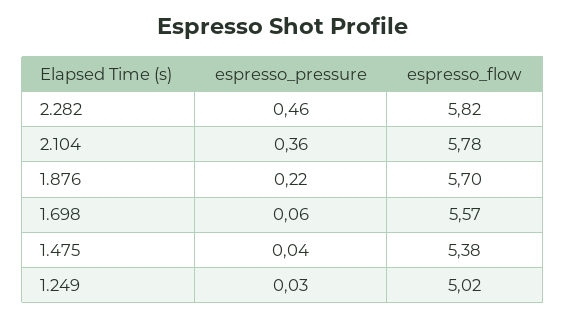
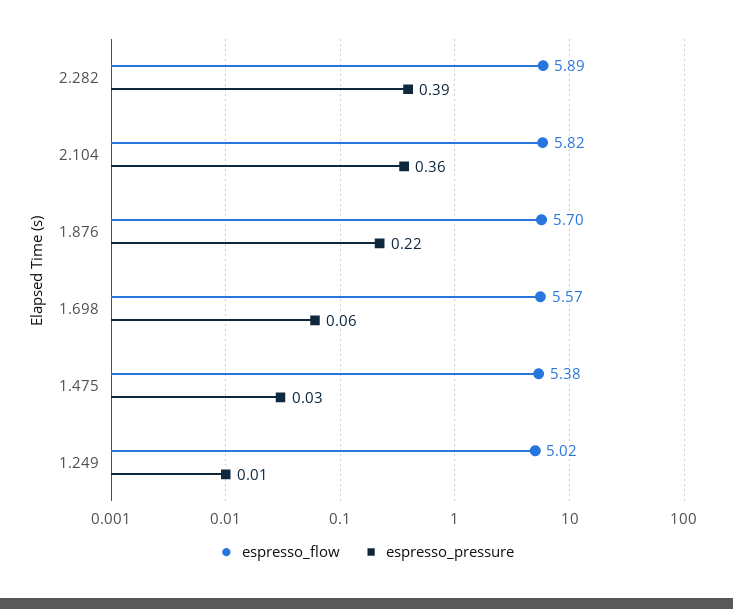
espresso_pressure, 2.282: 0.46 -> 0.39
espresso_flow, 2.282: 5.82 -> 5.89
espresso_flow, 2.104: 5.78 -> 5.82
espresso_pressure, 1.475: 0.04 -> 0.03
espresso_pressure, 1.249: 0.03 -> 0.01

